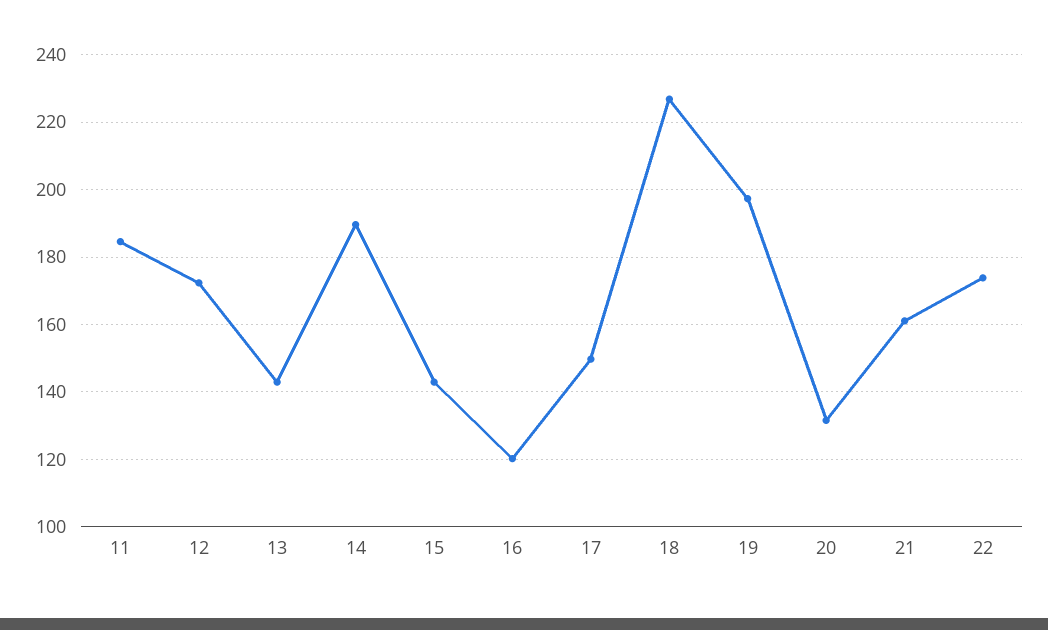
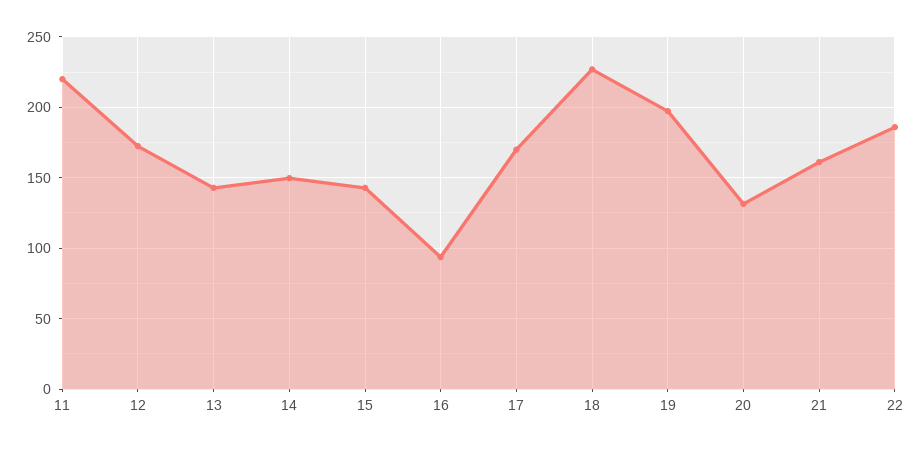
11: 184 -> 220
14: 190 -> 150
16: 120 -> 95
17: 150 -> 170
22: 174 -> 185

